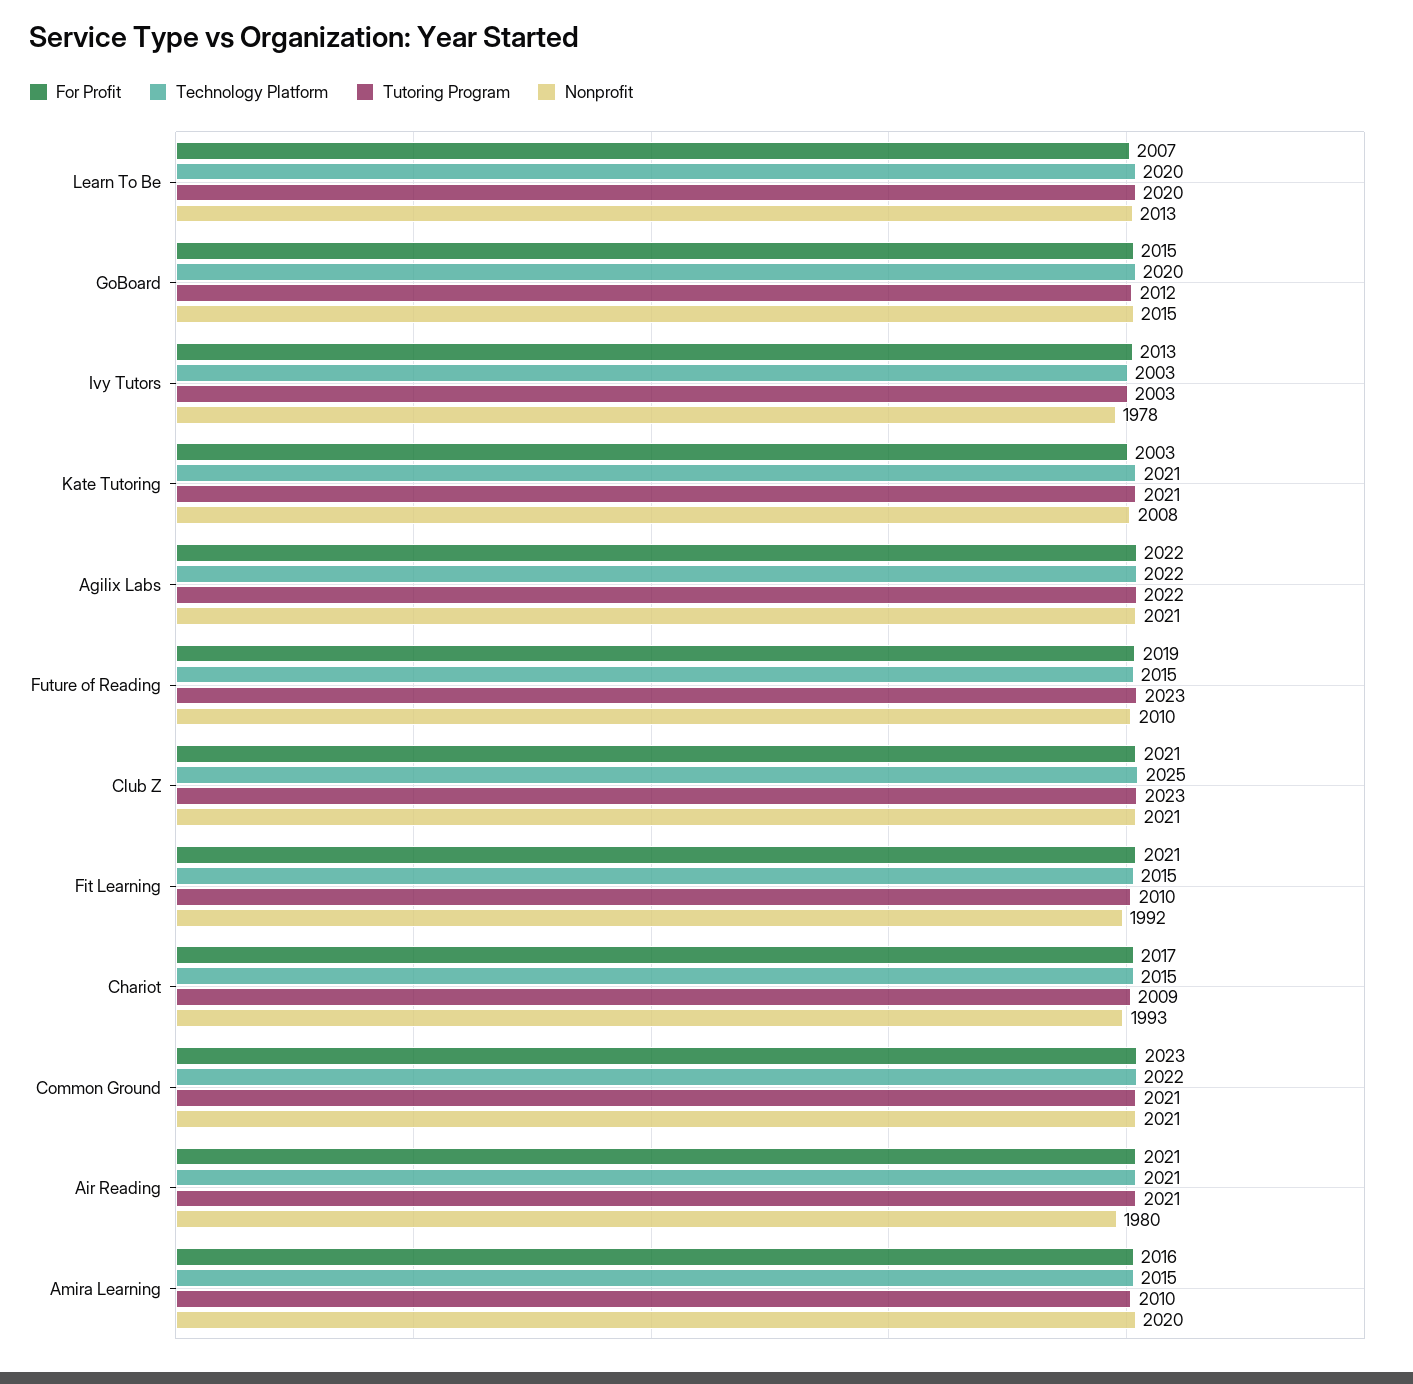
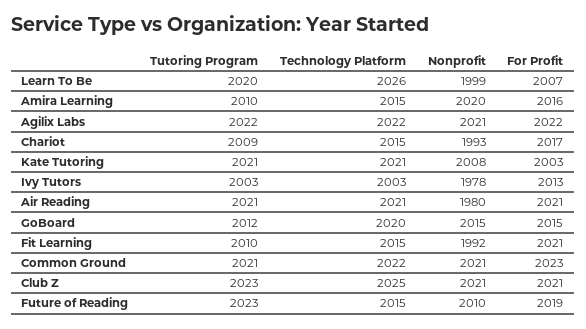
Technology Platform, Learn To Be: 2020 -> 2026
Nonprofit, Learn To Be: 2013 -> 1999

